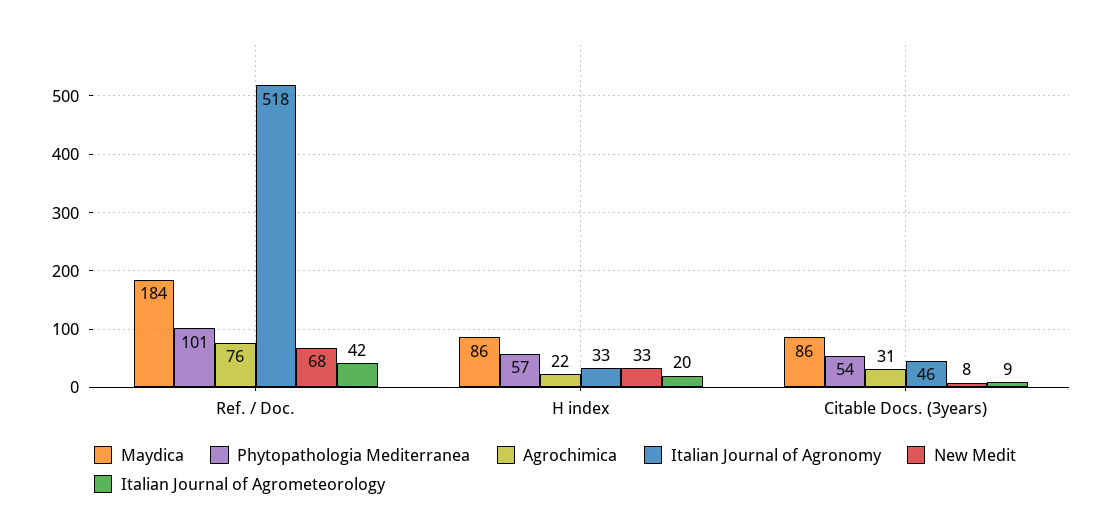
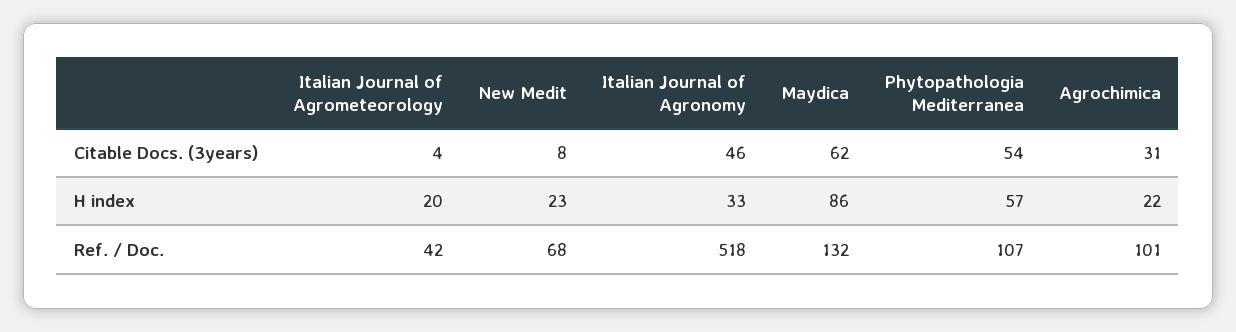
Maydica, Ref. / Doc.: 184 -> 132
Phytopathologia Mediterranea, Ref. / Doc.: 101 -> 107
Agrochimica, Ref. / Doc.: 76 -> 101
New Medit, H index: 33 -> 23
Maydica, Citable Docs. (3years): 86 -> 62
Italian Journal of Agrometeorology, Citable Docs. (3years): 9 -> 4

